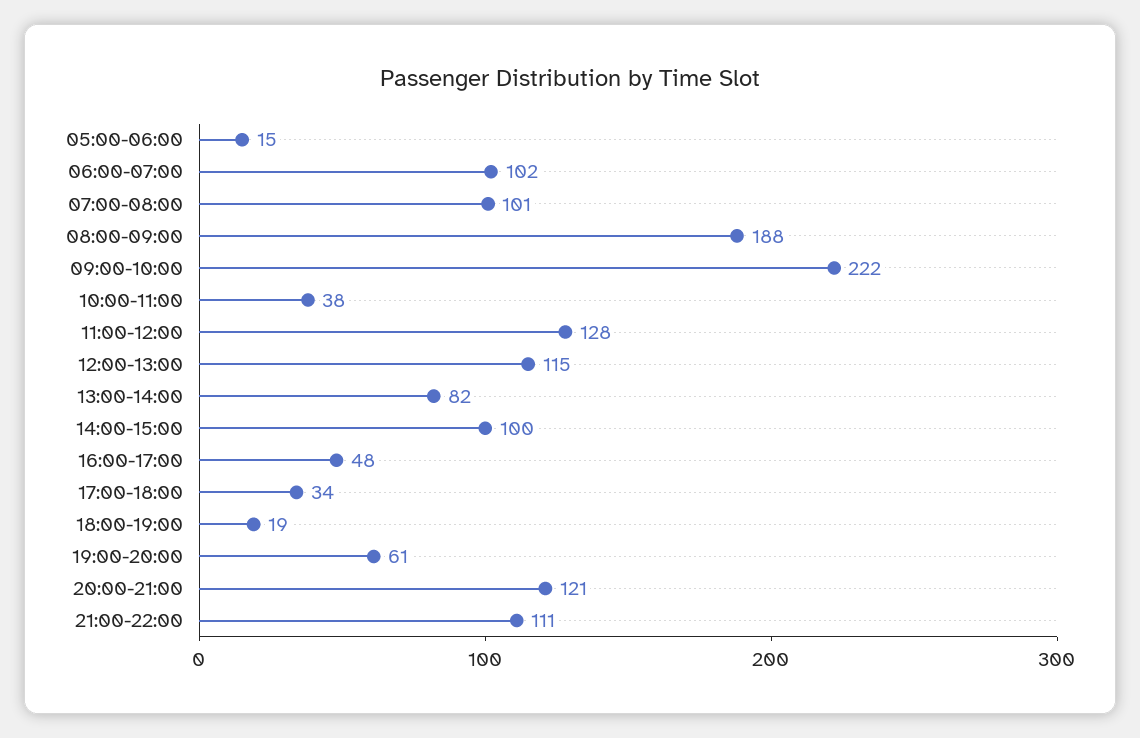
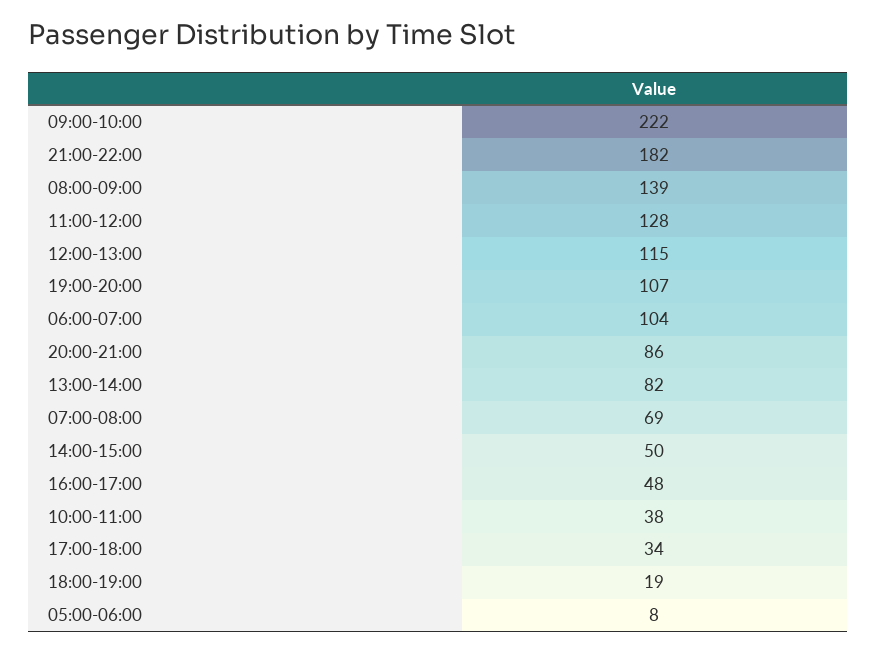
05:00-06:00: 15 -> 8
06:00-07:00: 102 -> 104
07:00-08:00: 101 -> 69
08:00-09:00: 188 -> 139
14:00-15:00: 100 -> 50
19:00-20:00: 61 -> 107
20:00-21:00: 121 -> 86
21:00-22:00: 111 -> 182

